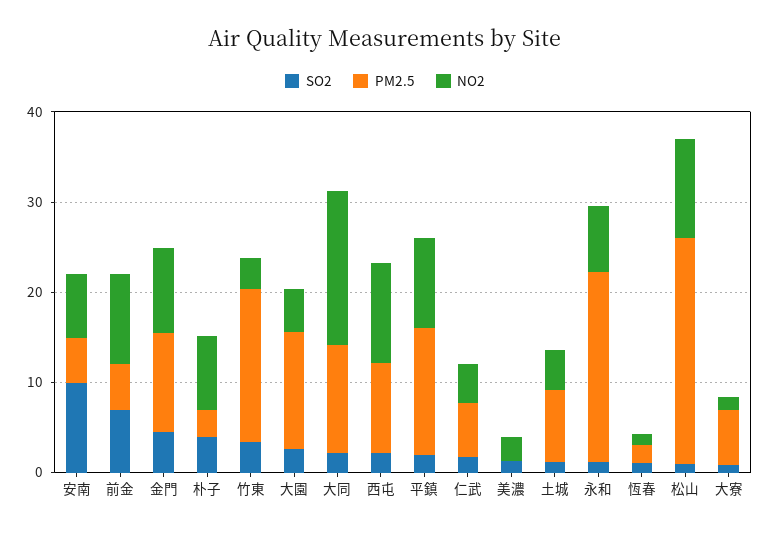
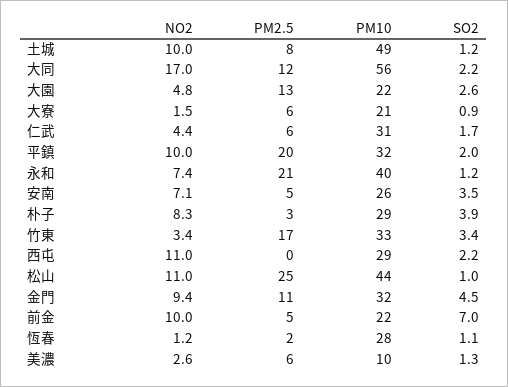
SO2, 安南: 10 -> 3.5
PM2.5, 西屯: 10 -> 0
PM2.5, 平鎮: 14 -> 20
PM2.5, 美濃: 0 -> 6
NO2, 土城: 4 -> 10
PM10, 土城: none -> 49
PM10, 大同: none -> 56
PM10, 大園: none -> 22
PM10, 大寮: none -> 21
PM10, 仁武: none -> 31
PM10, 平鎮: none -> 32
PM10, 永和: none -> 40
PM10, 安南: none -> 26
PM10, 朴子: none -> 29
PM10, 竹東: none -> 33
PM10, 西屯: none -> 29
PM10, 松山: none -> 44
PM10, 金門: none -> 32
PM10, 前金: none -> 22
PM10, 恆春: none -> 28
PM10, 美濃: none -> 10

